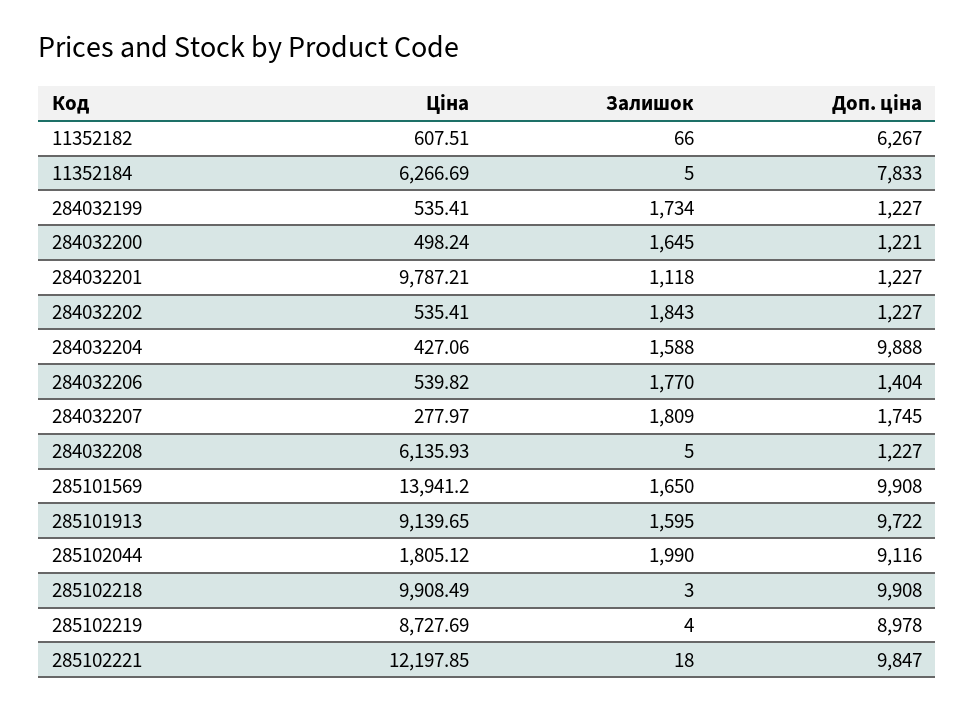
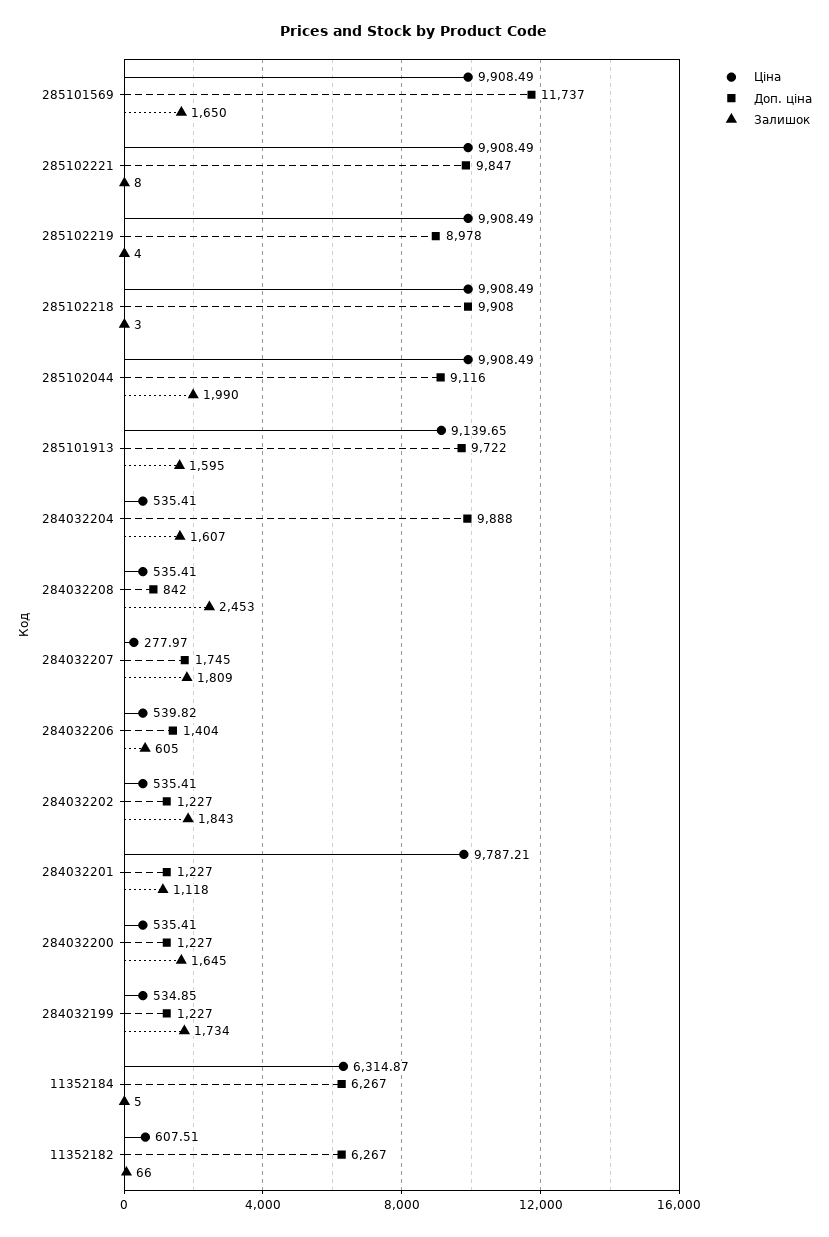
Ціна, 11352184: 6266.69 -> 6314.87
Доп. ціна, 11352184: 7833 -> 6267
Ціна, 284032199: 535.41 -> 534.85
Ціна, 284032200: 498.24 -> 535.41
Доп. ціна, 284032200: 1221 -> 1227
Ціна, 284032204: 427.06 -> 535.41
Залишок, 284032204: 1588 -> 1607
Залишок, 284032206: 1770 -> 605
Ціна, 284032208: 6135.93 -> 535.41
Залишок, 284032208: 5 -> 2453
Доп. ціна, 284032208: 1227 -> 842
Ціна, 285101569: 13941.2 -> 9908.49
Доп. ціна, 285101569: 9908 -> 11737
Ціна, 285102044: 1805.12 -> 9908.49
Ціна, 285102219: 8727.69 -> 9908.49
Ціна, 285102221: 12197.85 -> 9908.49
Залишок, 285102221: 18 -> 8

